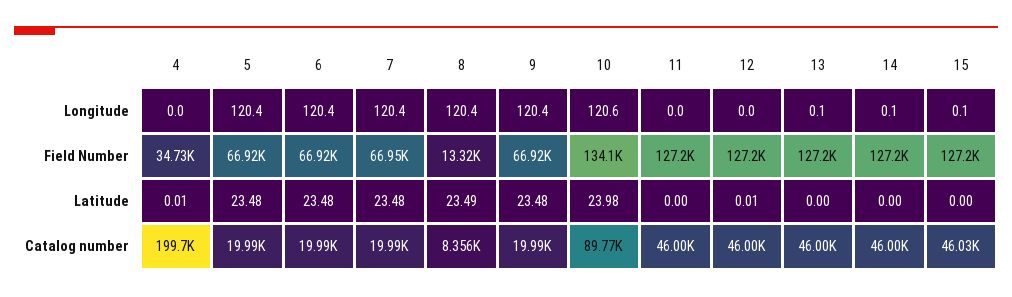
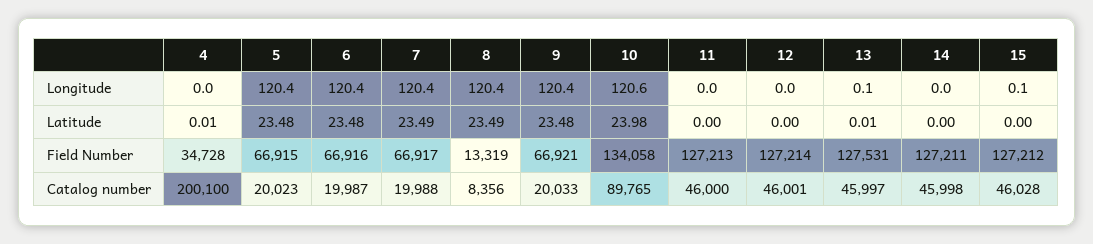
14, Longitude: 0.1 -> 0
7, Field Number: 66950 -> 66917
13, Field Number: 127200 -> 127531
7, Latitude: 23.48 -> 23.49
12, Latitude: 0.01 -> 0
13, Latitude: 0 -> 0.01
4, Catalog number: 199700 -> 200100
5, Catalog number: 19990 -> 20023
9, Catalog number: 19990 -> 20033

